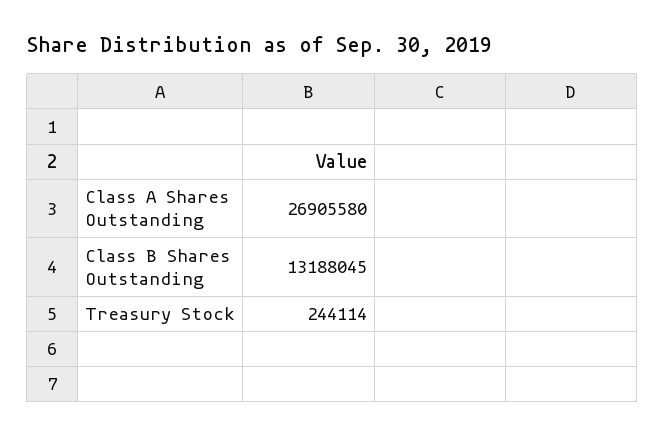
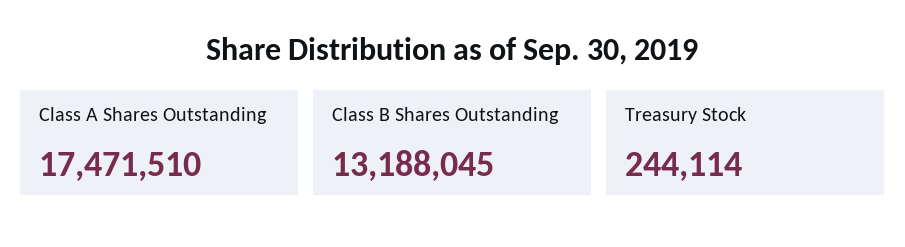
Class A Shares Outstanding: 26905580 -> 17471510

